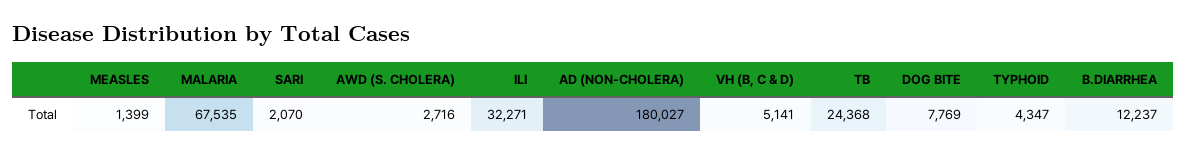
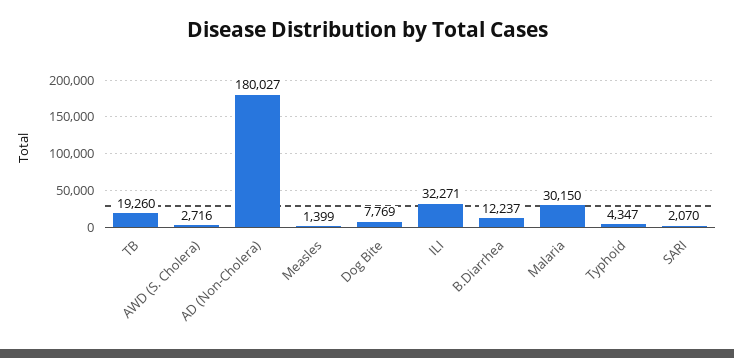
MALARIA: 67535 -> 30150
VH (B, C & D): 5141 -> none
TB: 24368 -> 19260

